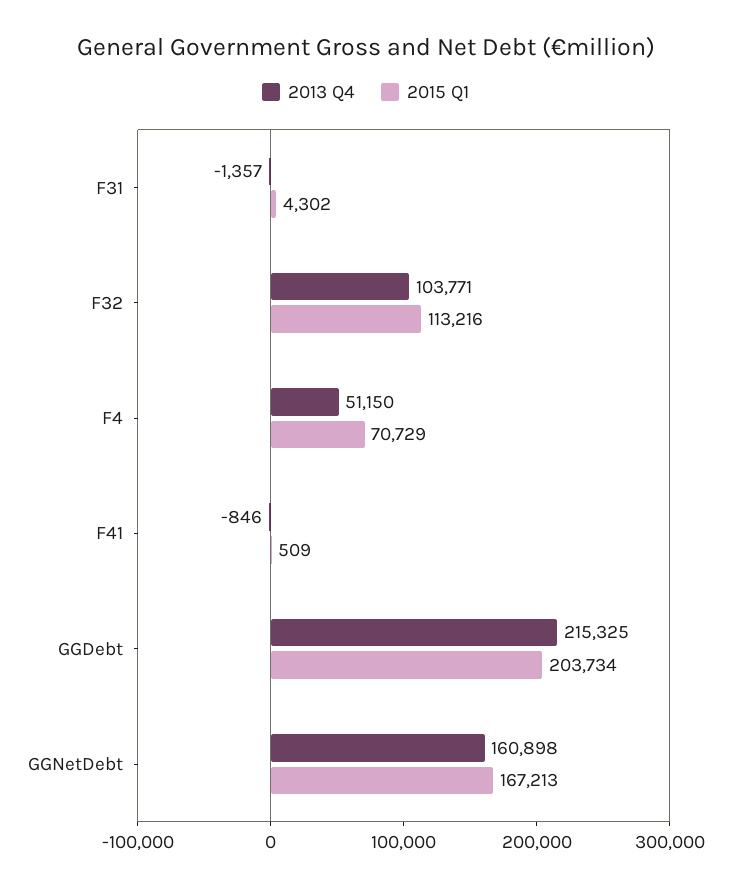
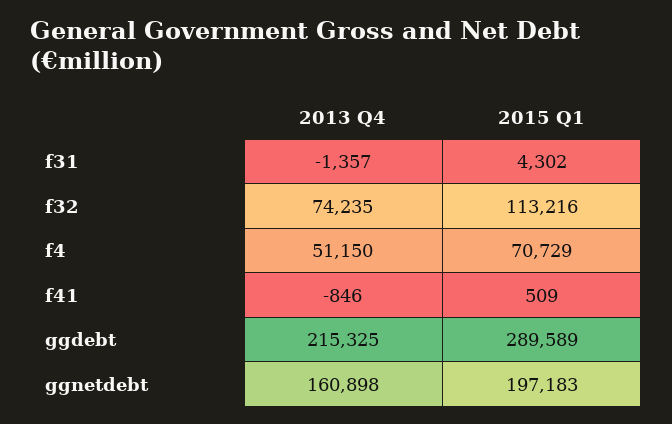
2013 Q4, F32: 103771 -> 74235
2015 Q1, GGDebt: 203734 -> 289589
2015 Q1, GGNetDebt: 167213 -> 197183

